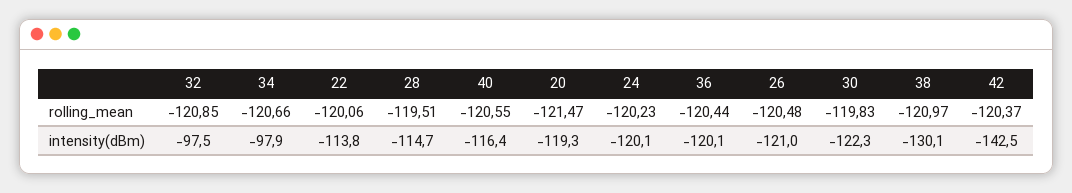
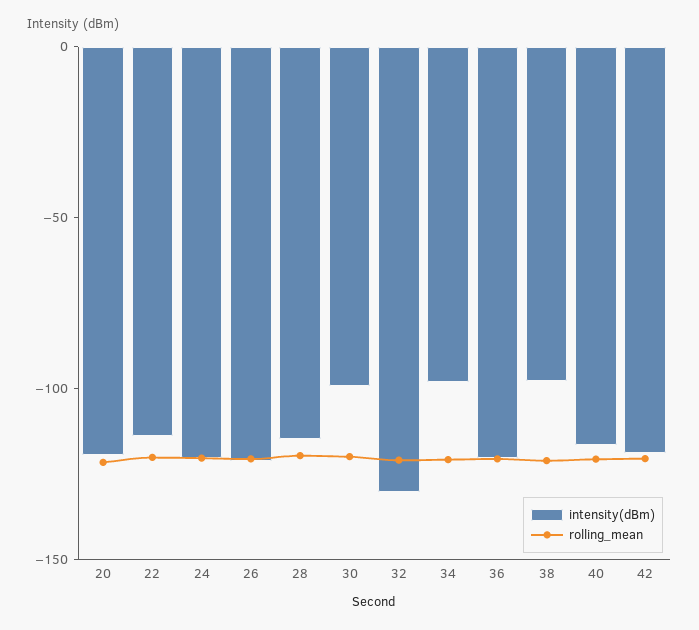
intensity(dBm), 32: -97.5 -> -130
intensity(dBm), 30: -122.3 -> -100
intensity(dBm), 38: -130.1 -> -100
intensity(dBm), 42: -142.5 -> -120

